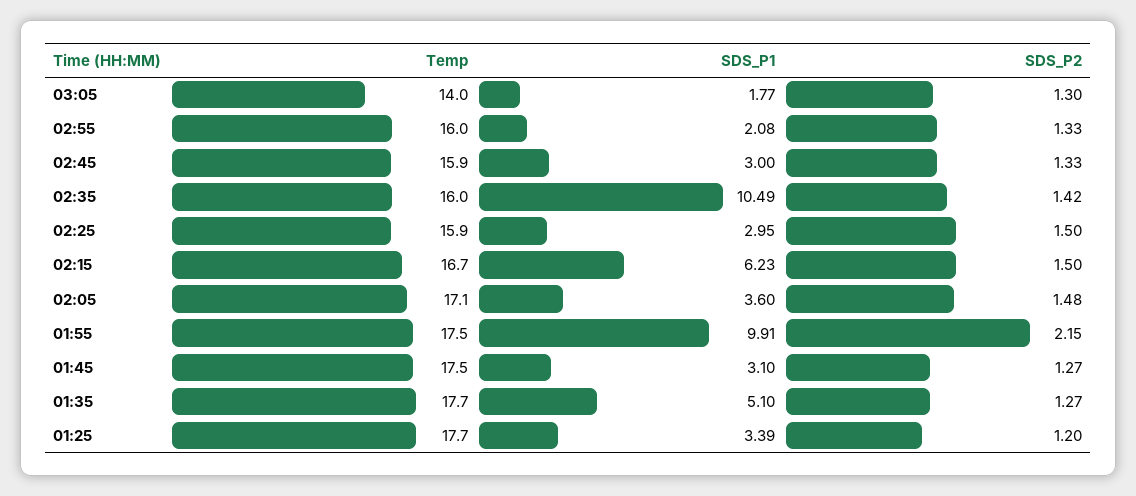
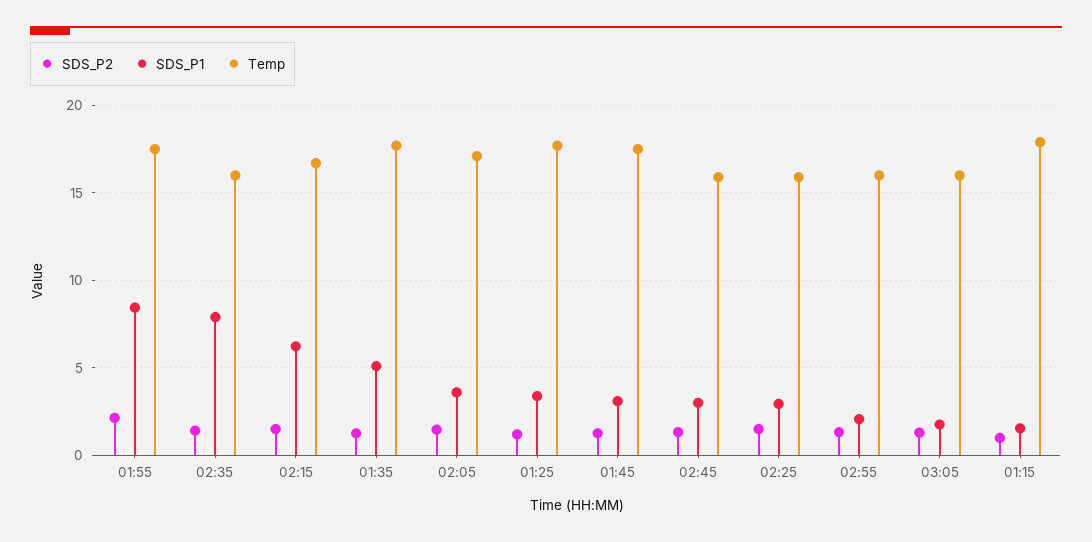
Temp, 03:05: 14 -> 16
SDS_P1, 02:35: 10.49 -> 8
SDS_P1, 01:55: 9.91 -> 8.5
SDS_P2, 01:15: none -> 1
SDS_P1, 01:15: none -> 1.5
Temp, 01:15: none -> 18

